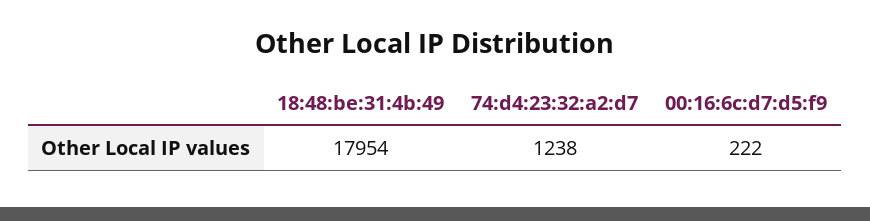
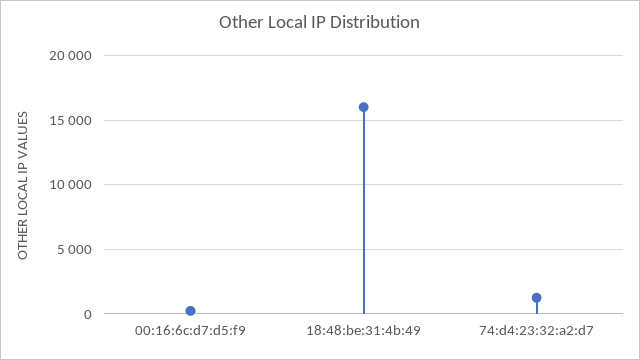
18:48:be:31:4b:49: 17954 -> 16000

